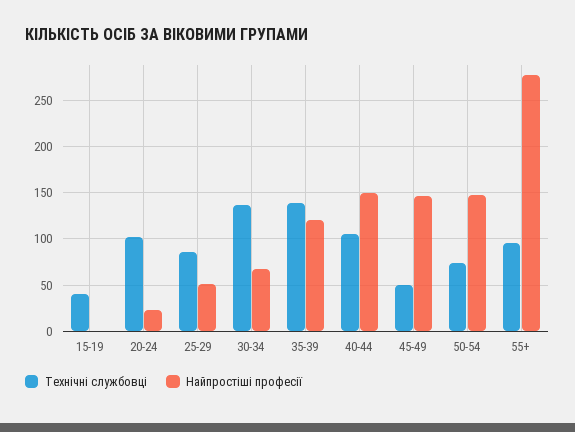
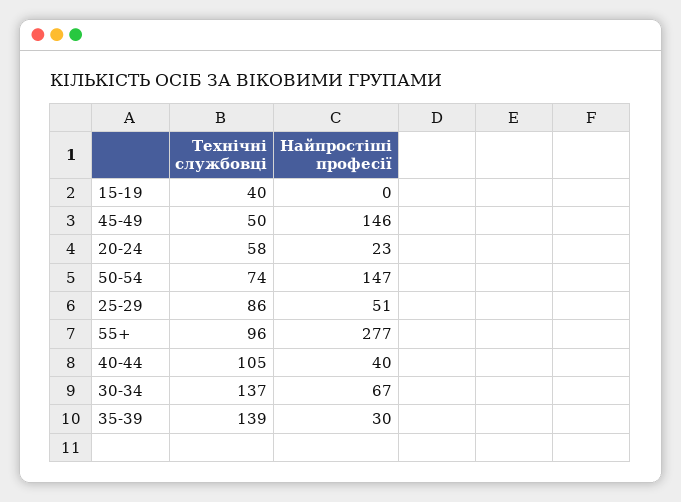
Технічні службовці, 20-24: 100 -> 58
Найпростіші професії, 35-39: 120 -> 30
Найпростіші професії, 40-44: 150 -> 40

